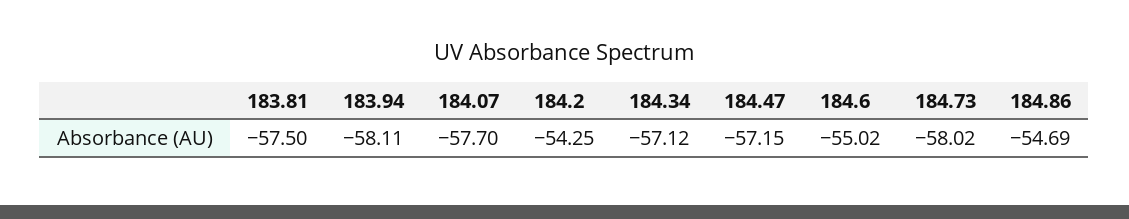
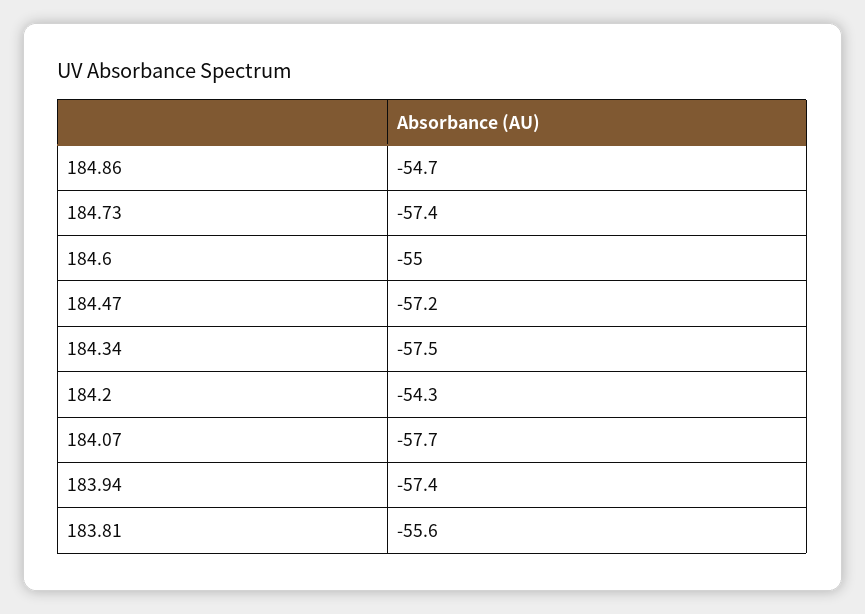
183.81: -57.5 -> -55.6
183.94: -58.11 -> -57.4
184.34: -57.12 -> -57.5
184.73: -58.02 -> -57.4

